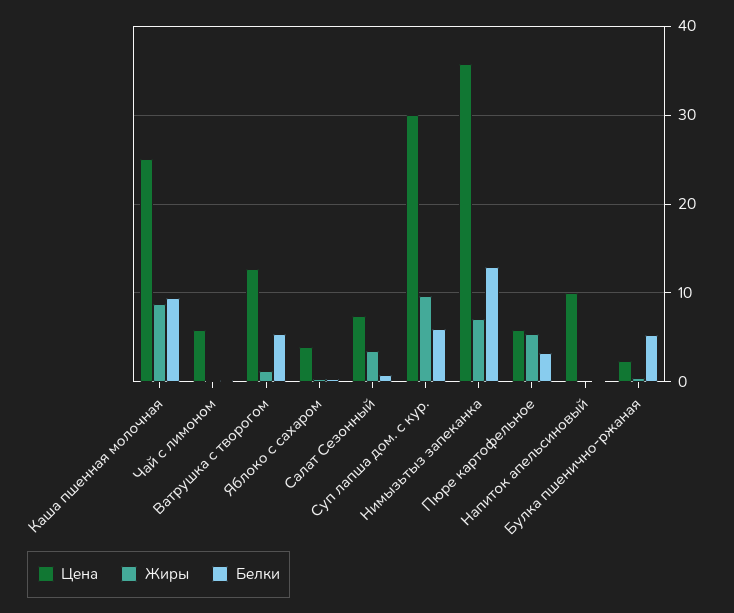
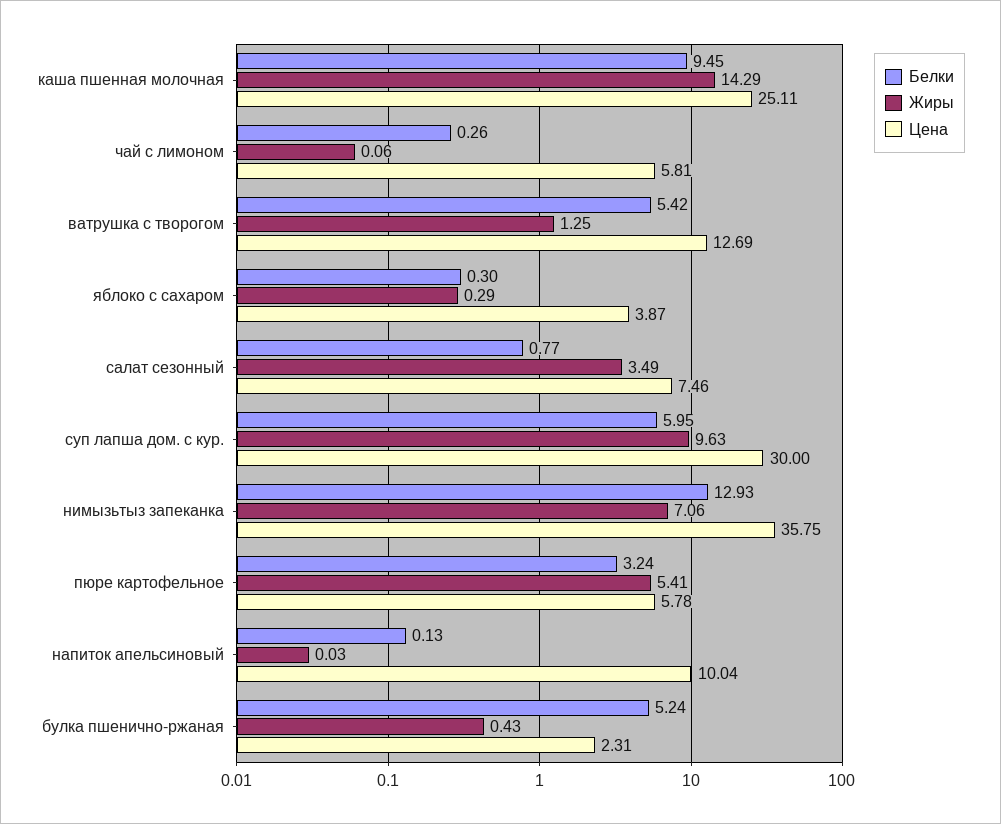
Жиры, Каша пшенная молочная: 9 -> 14.29

